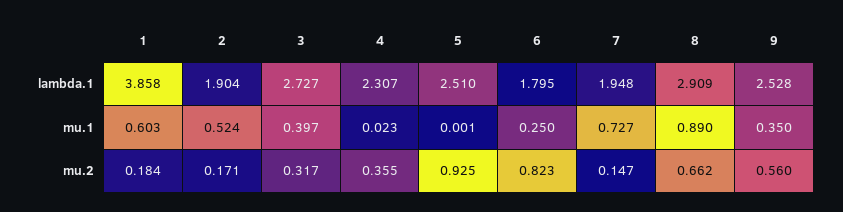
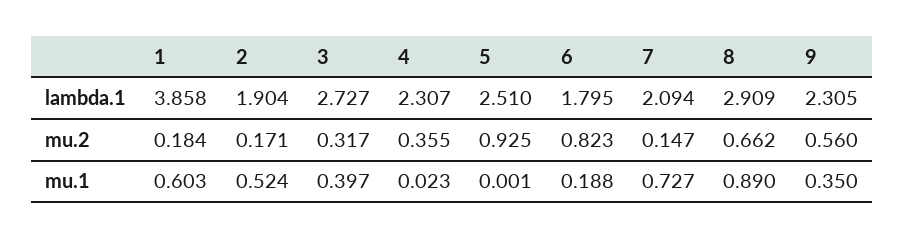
7, lambda.1: 1.948 -> 2.094
9, lambda.1: 2.528 -> 2.305
6, mu.1: 0.25 -> 0.188

